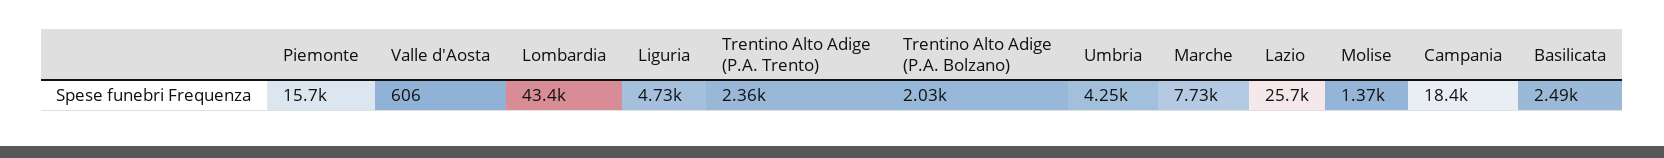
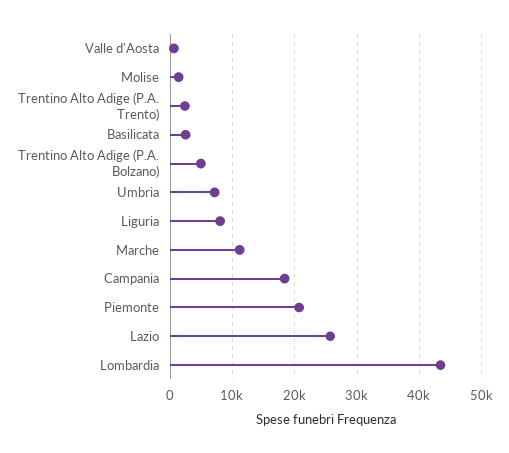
Piemonte: 15700 -> 21000
Liguria: 4730 -> 8000
Trentino Alto Adige (P.A. Bolzano): 2030 -> 5000
Umbria: 4250 -> 7000
Marche: 7730 -> 11000

